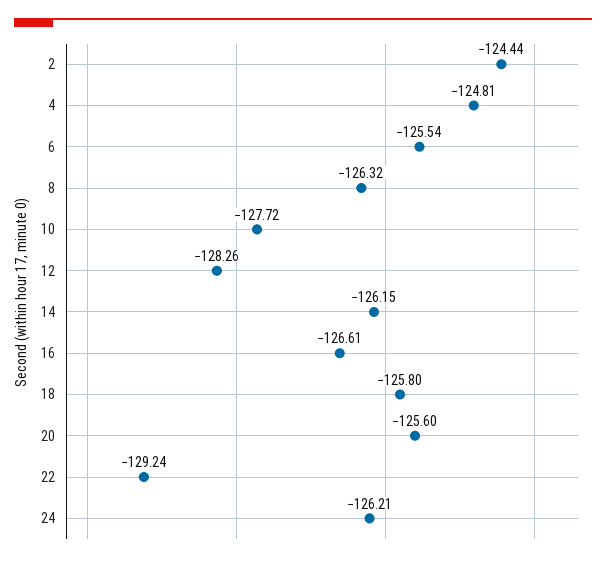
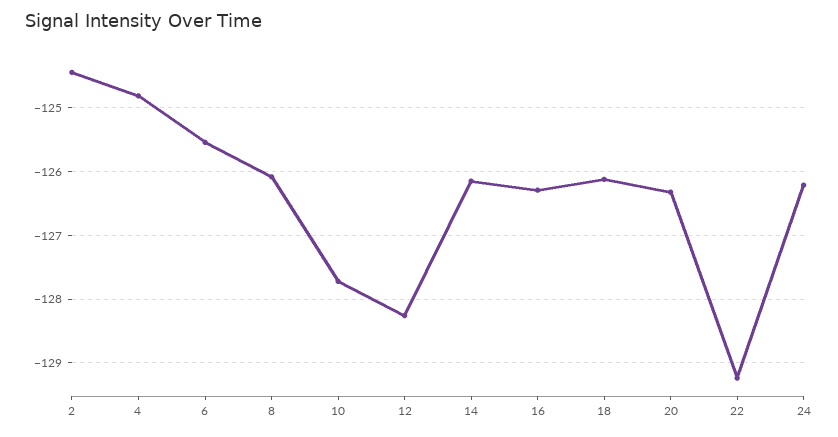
8: -126.32 -> -126.1
16: -126.61 -> -126.3
18: -125.8 -> -126.1
20: -125.6 -> -126.3

